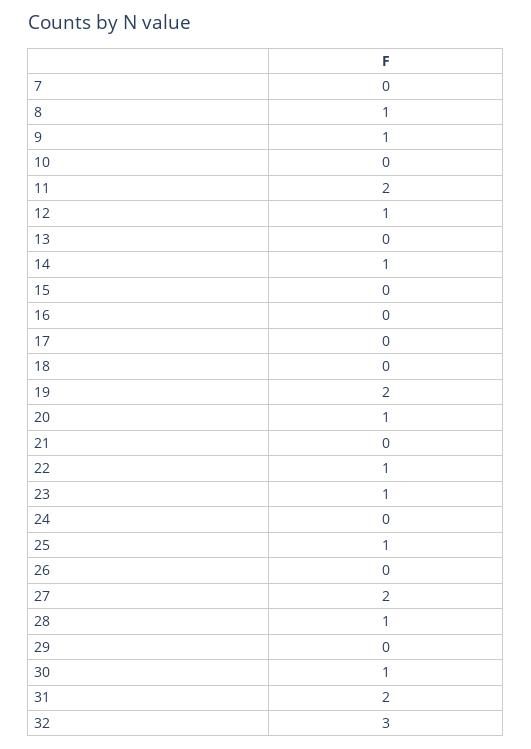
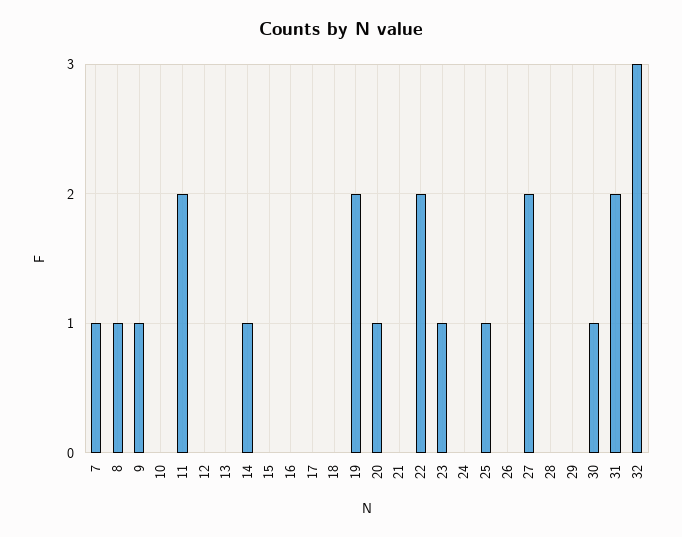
7: 0 -> 1
12: 1 -> 0
22: 1 -> 2
28: 1 -> 0

